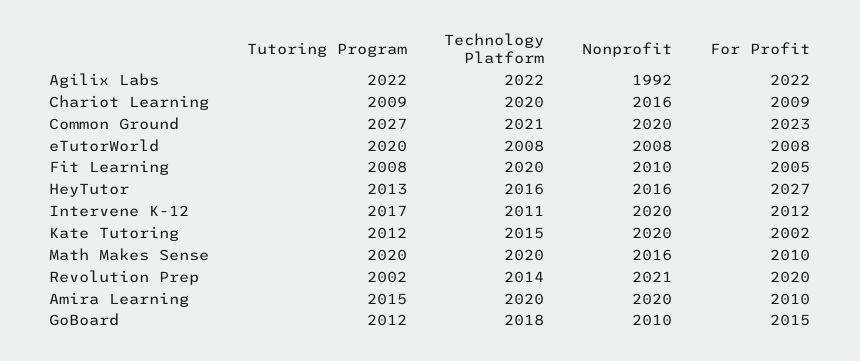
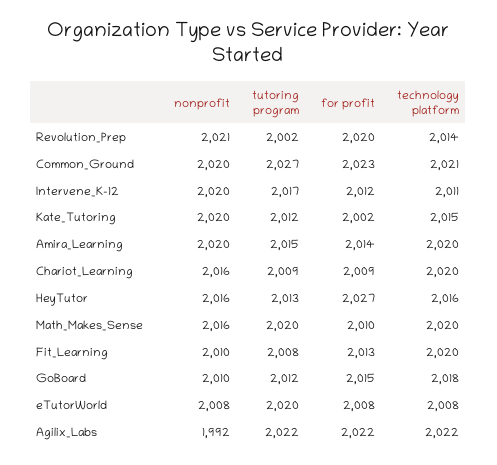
For Profit, Fit Learning: 2005 -> 2013
For Profit, Amira Learning: 2010 -> 2014

